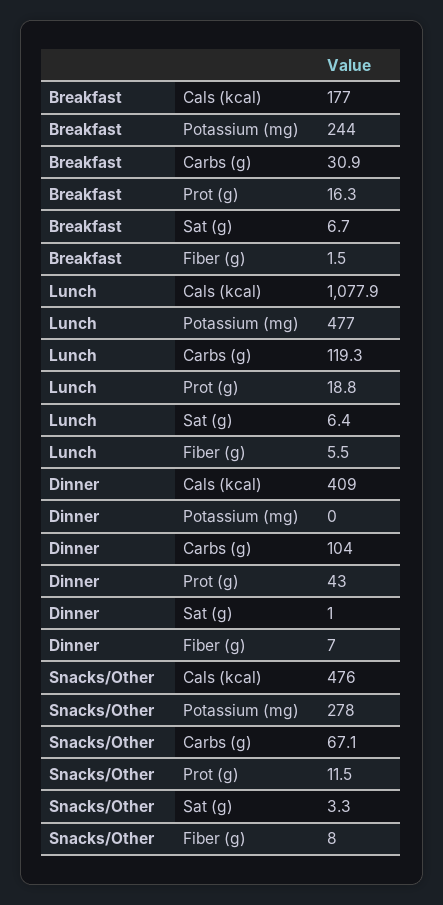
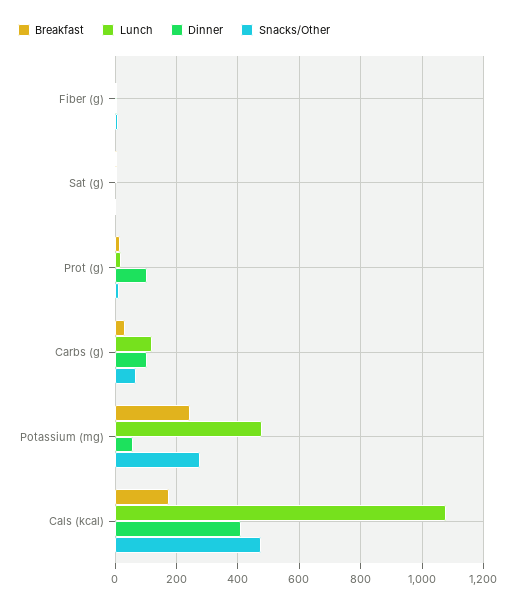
Dinner, Potassium (mg): 0 -> 60
Dinner, Prot (g): 43 -> 100

